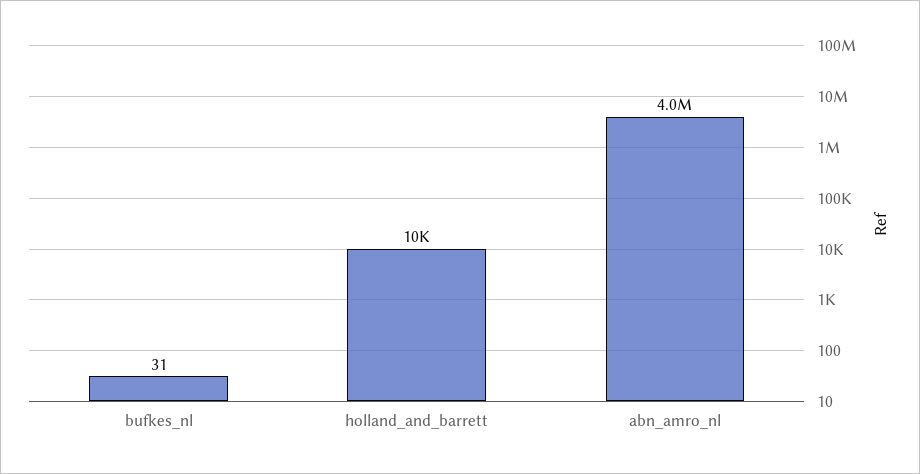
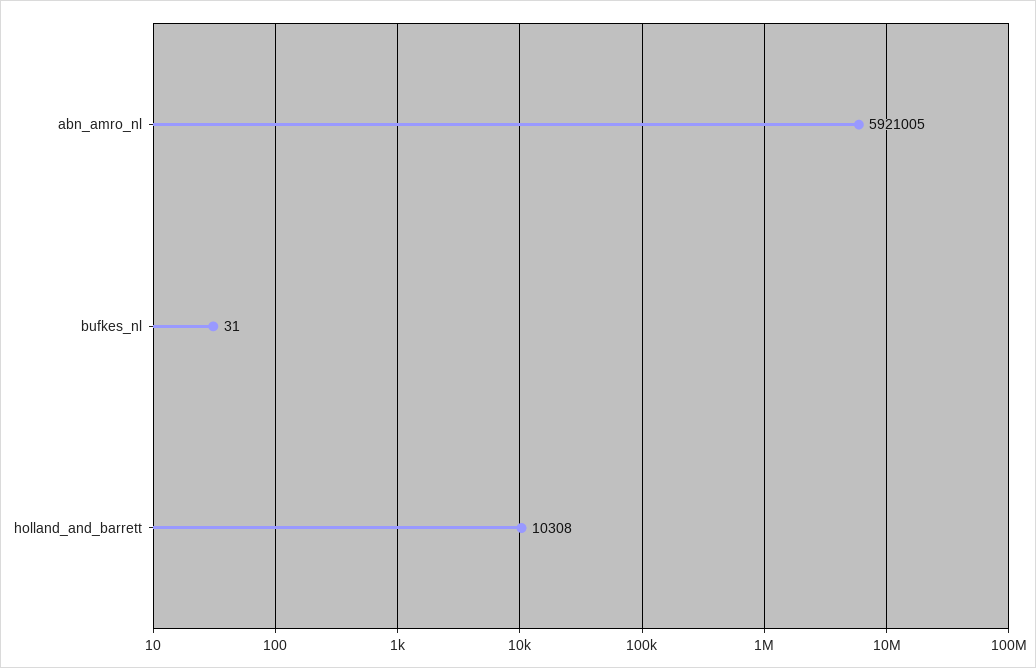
abn_amro_nl: 4000000 -> 5921005

